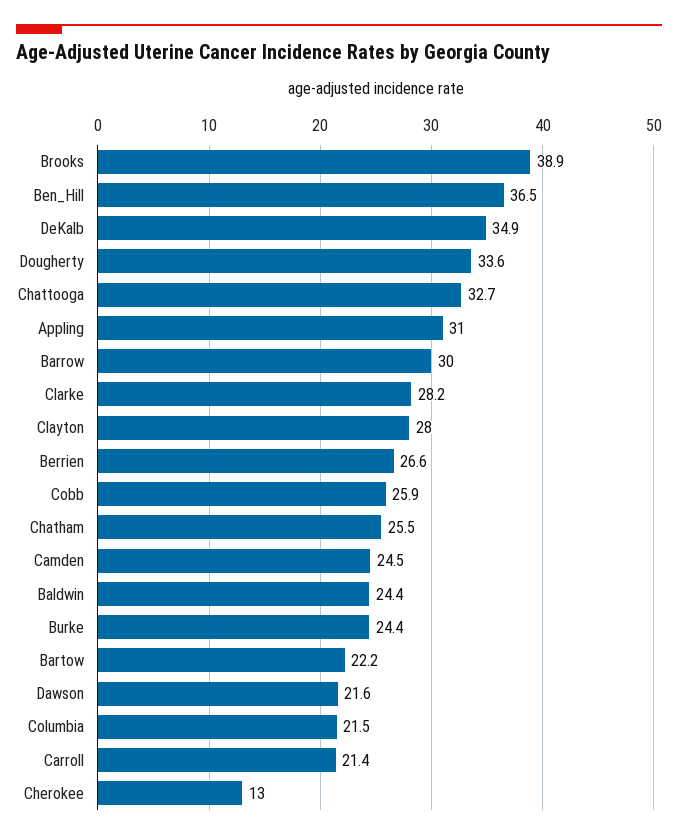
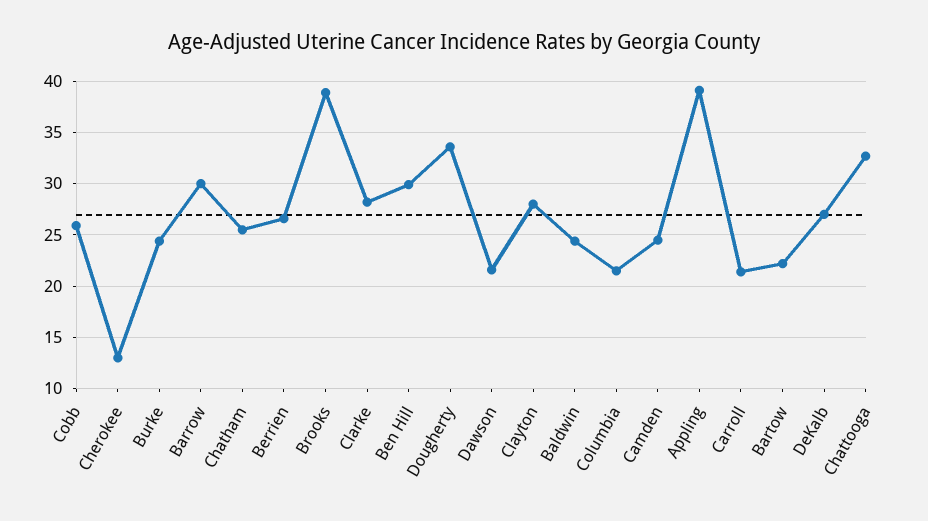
Ben_Hill: 36.5 -> 30
DeKalb: 34.9 -> 27
Appling: 31 -> 39

